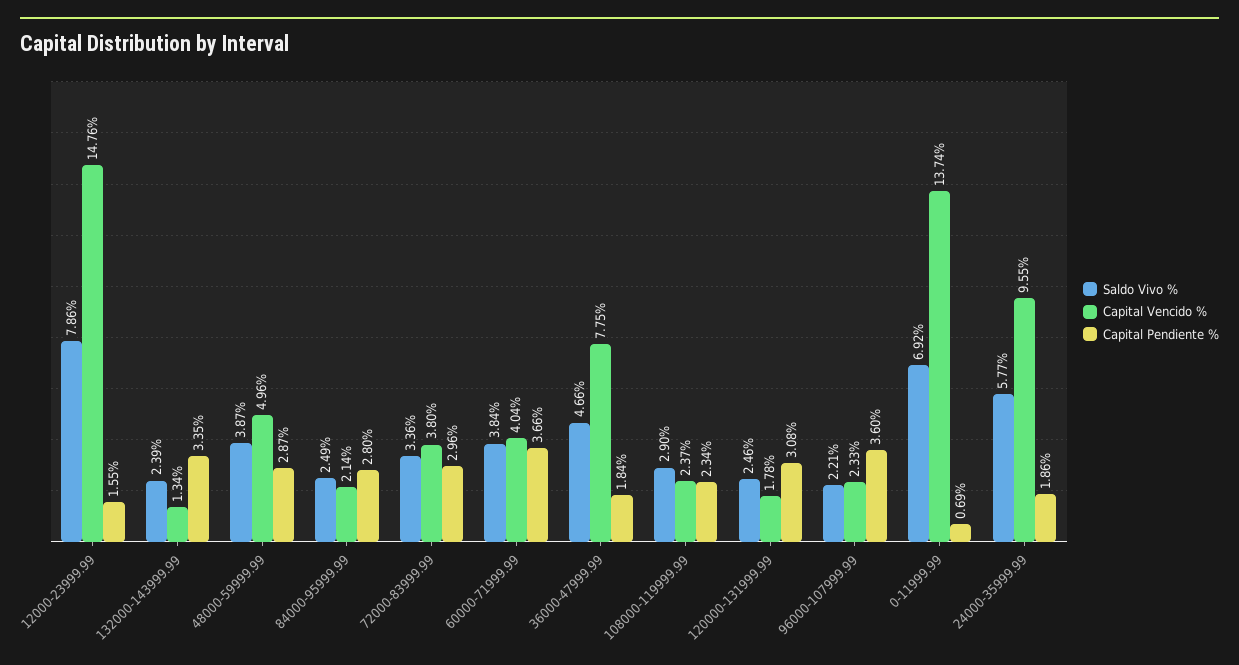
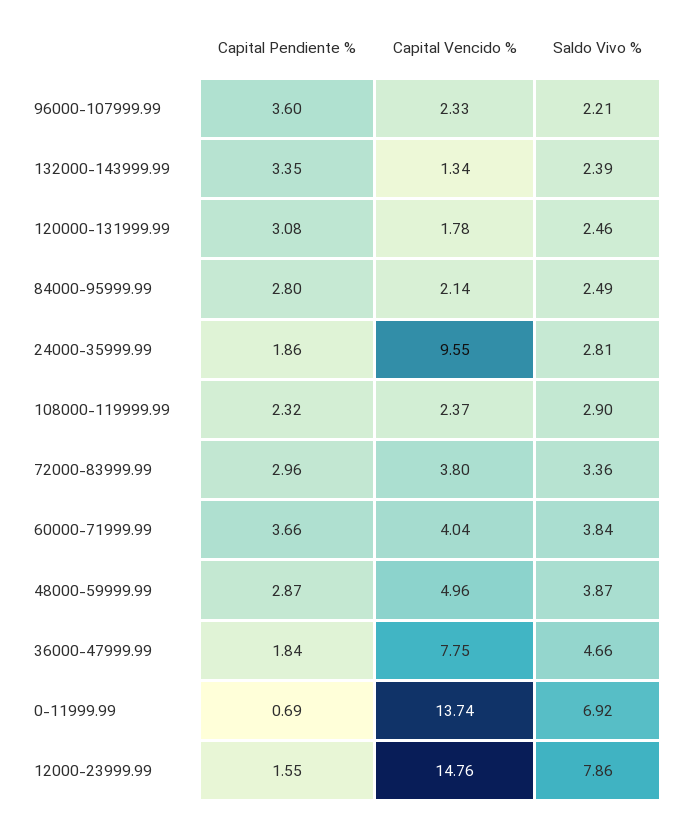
Capital Pendiente %, 108000-119999.99: 2.34 -> 2.32
Saldo Vivo %, 24000-35999.99: 5.77 -> 2.81

